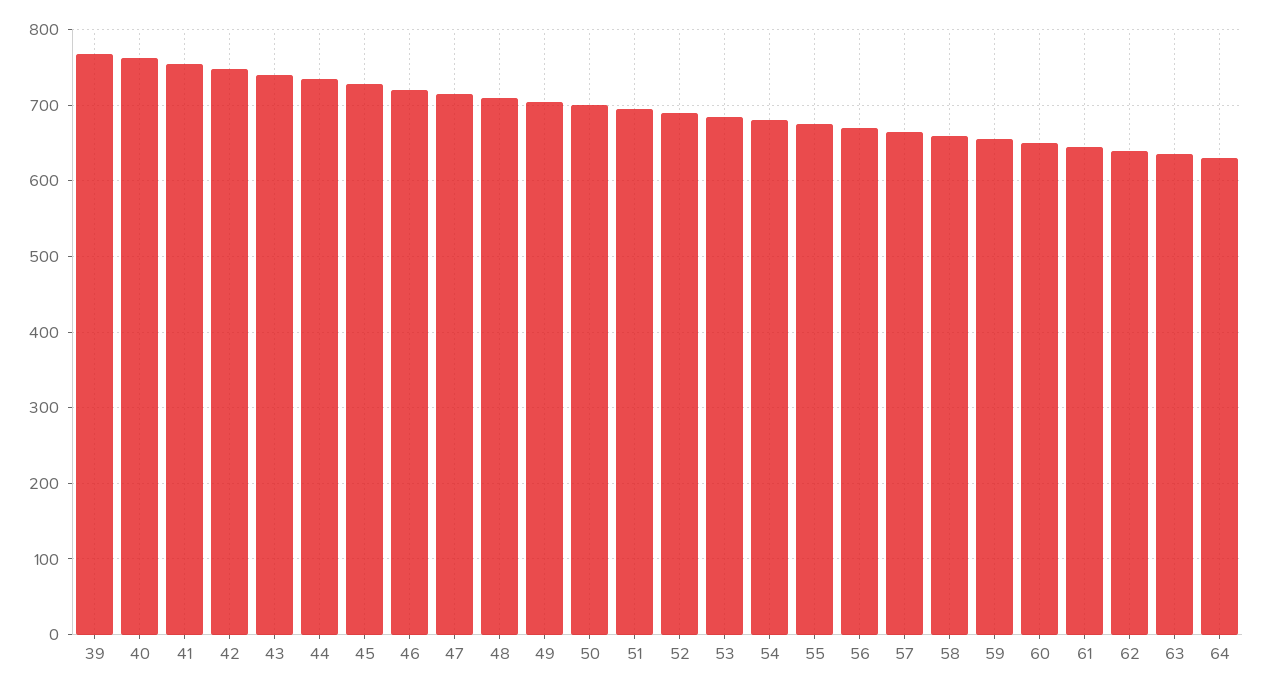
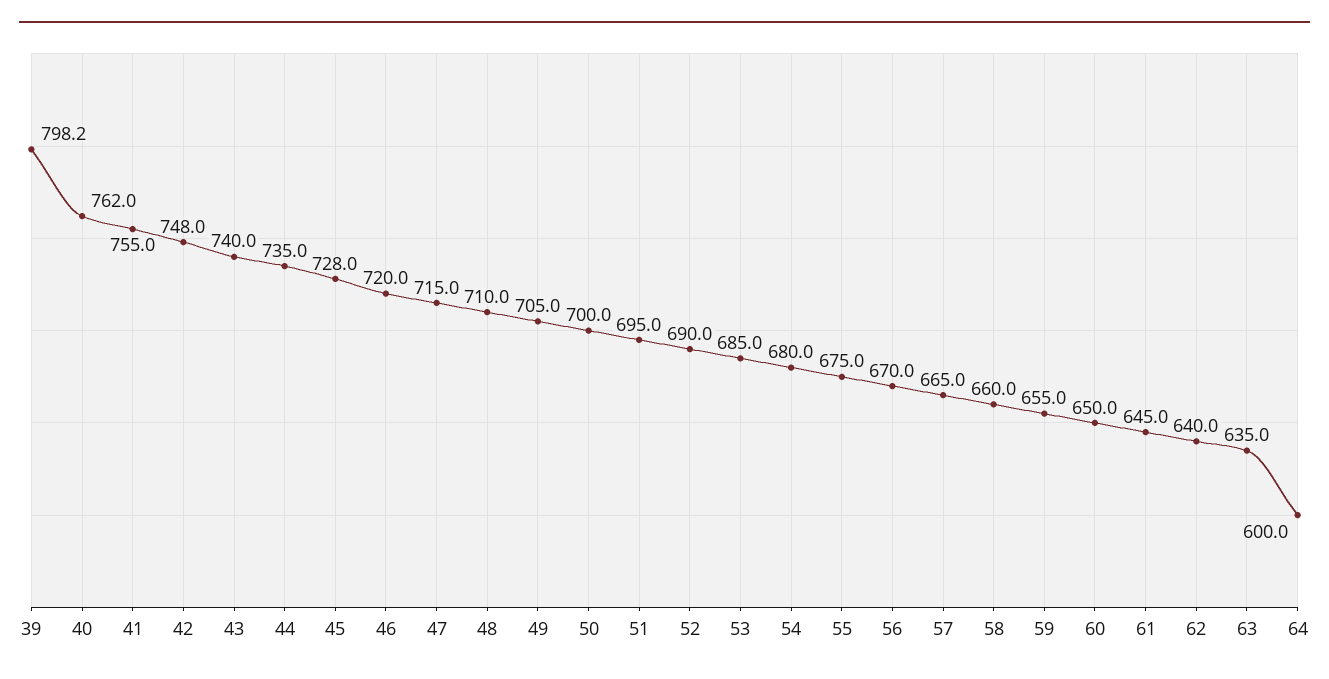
39: 770 -> 798.2
64: 630 -> 600

